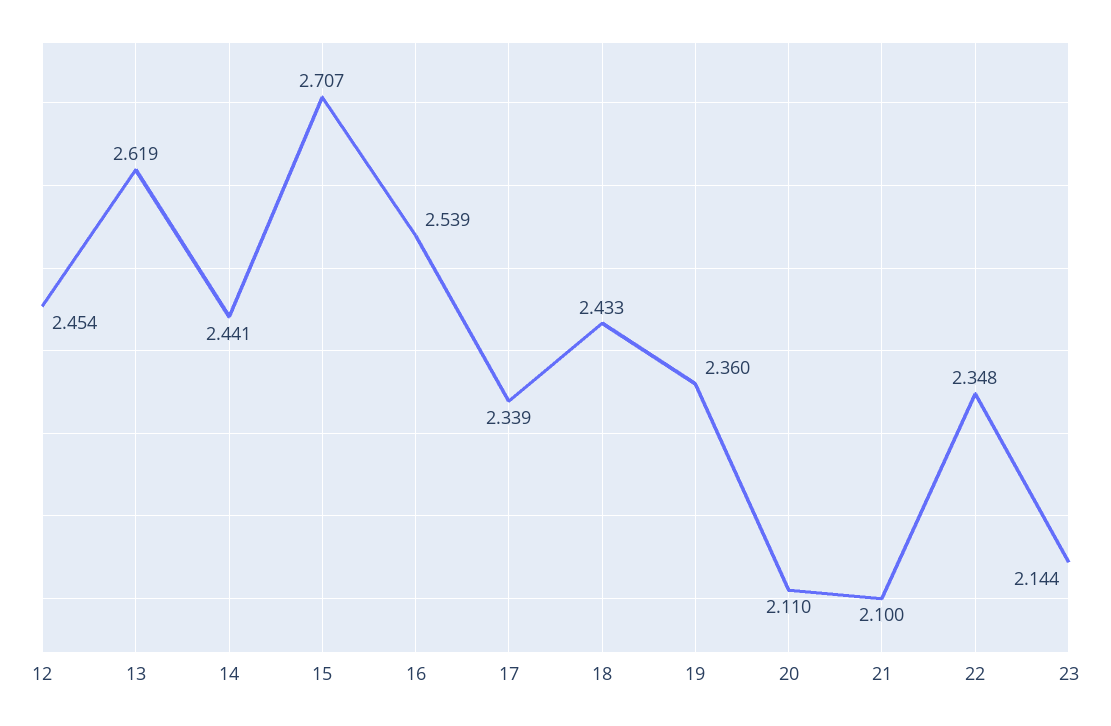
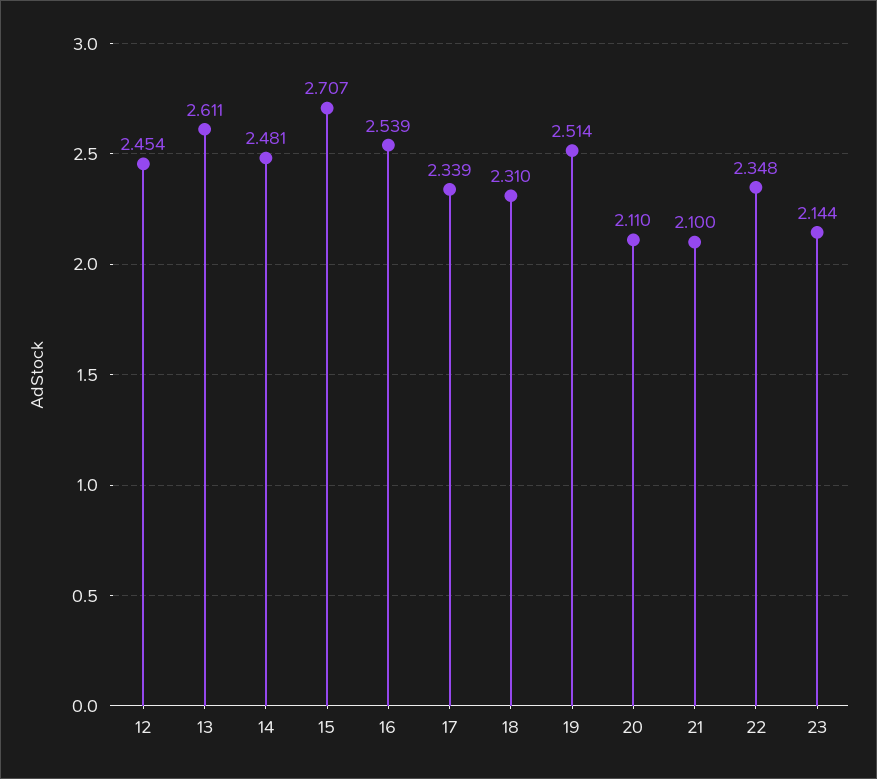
13: 2.619 -> 2.611
14: 2.441 -> 2.481
18: 2.433 -> 2.31
19: 2.36 -> 2.514

